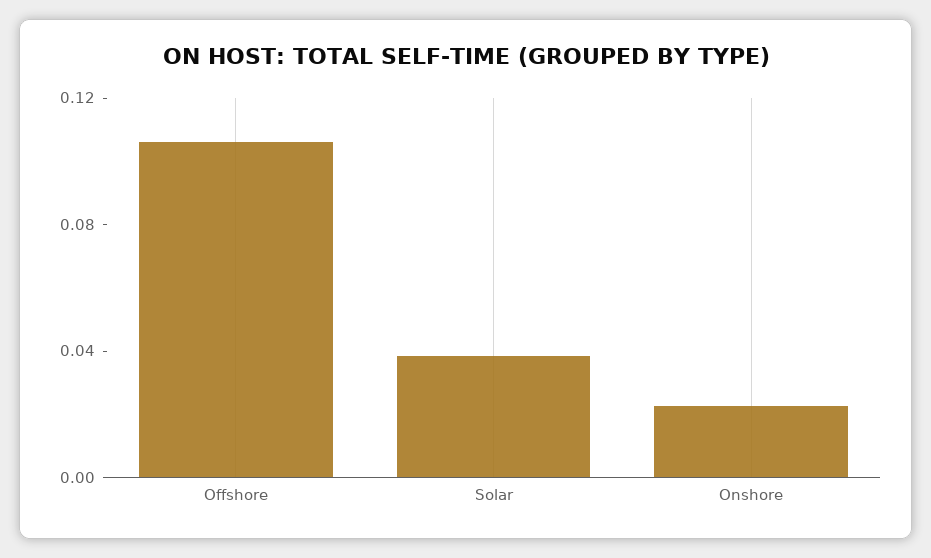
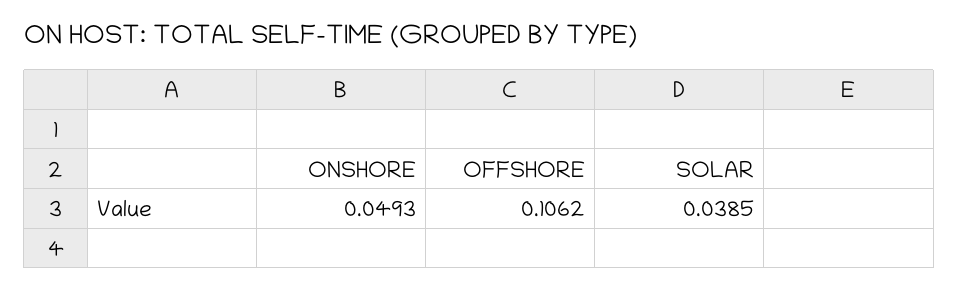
Onshore: 0.02 -> 0.0493

